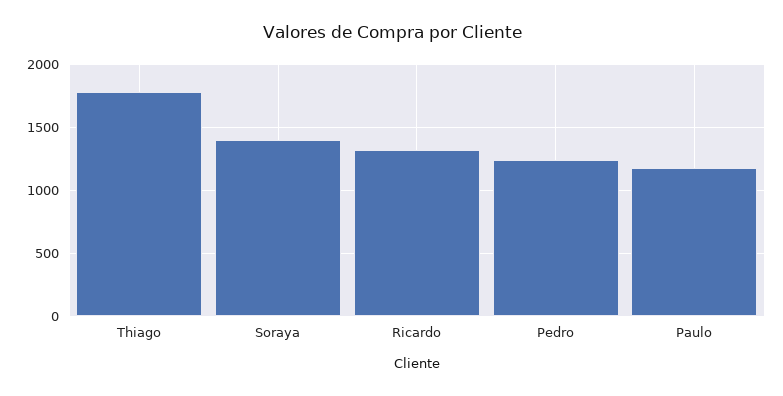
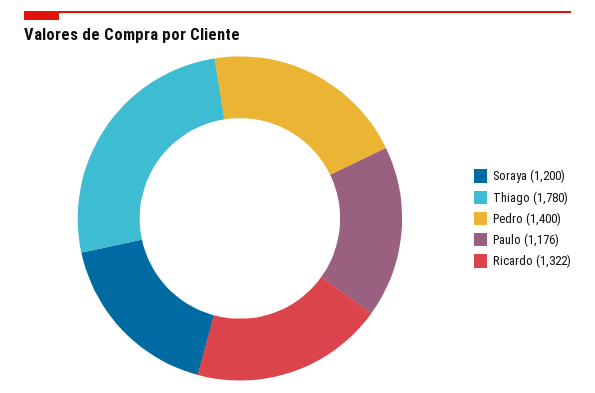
Soraya: 1400 -> 1200
Pedro: 1250 -> 1400

